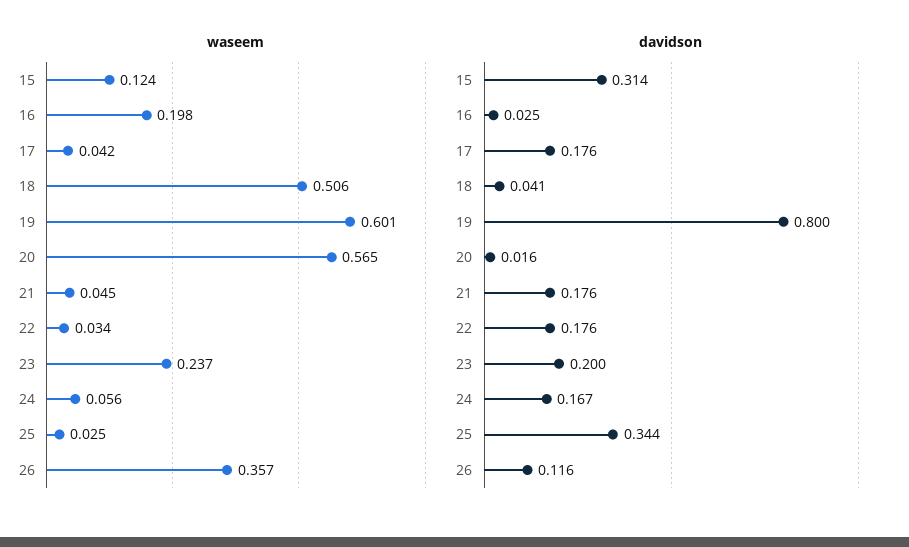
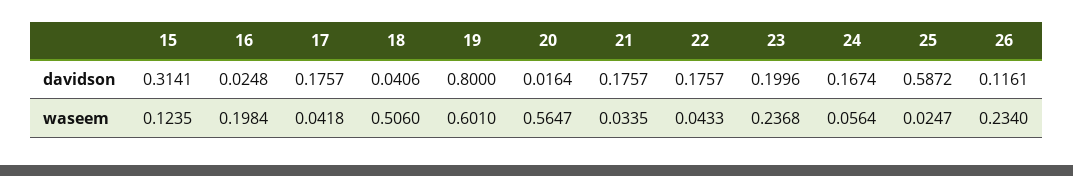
waseem, 21: 0.045 -> 0.0335
waseem, 22: 0.034 -> 0.0433
waseem, 26: 0.357 -> 0.234
davidson, 25: 0.344 -> 0.5872

